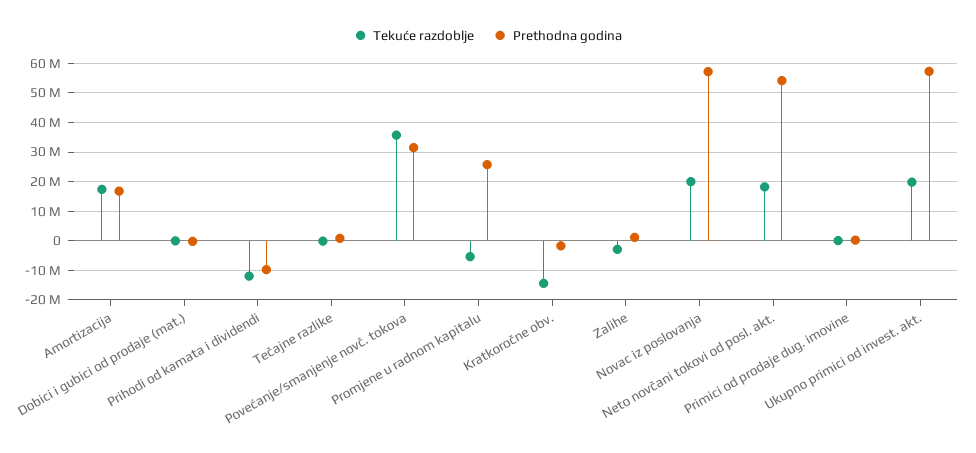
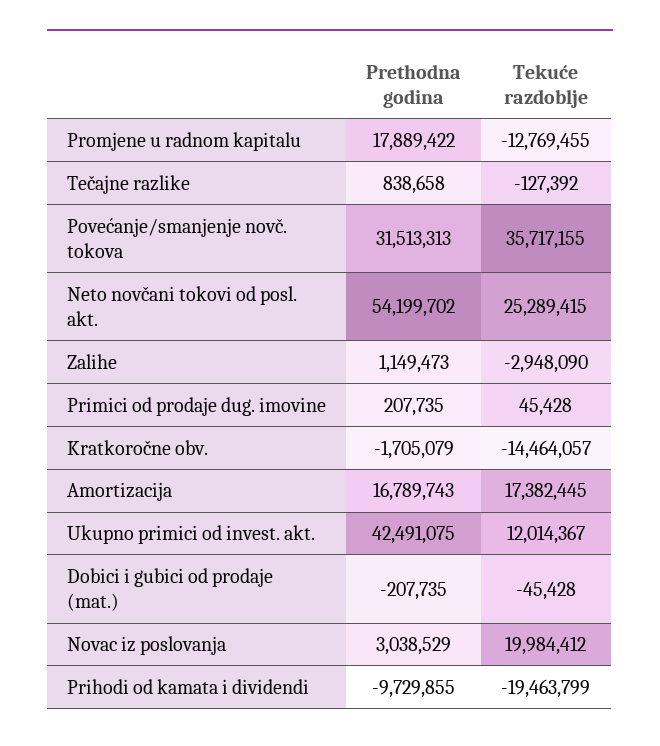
Tekuće razdoblje, Prihodi od kamata i dividendi: -12500000 -> -19463799
Tekuće razdoblje, Promjene u radnom kapitalu: -5000000 -> -12769455
Prethodna godina, Promjene u radnom kapitalu: 25000000 -> 17889422
Prethodna godina, Novac iz poslovanja: 57500000 -> 3038529
Tekuće razdoblje, Neto novčani tokovi od posl. akt.: 17500000 -> 25289415
Tekuće razdoblje, Ukupno primici od invest. akt.: 20000000 -> 12014367
Prethodna godina, Ukupno primici od invest. akt.: 57500000 -> 42491075

